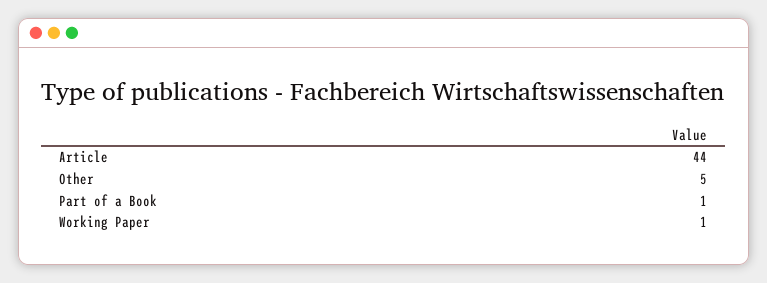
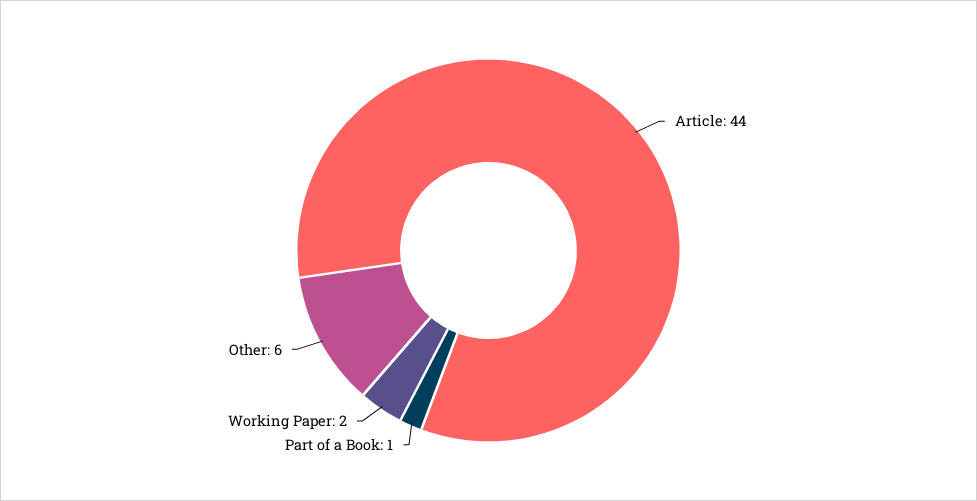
Other: 5 -> 6
Working Paper: 1 -> 2

